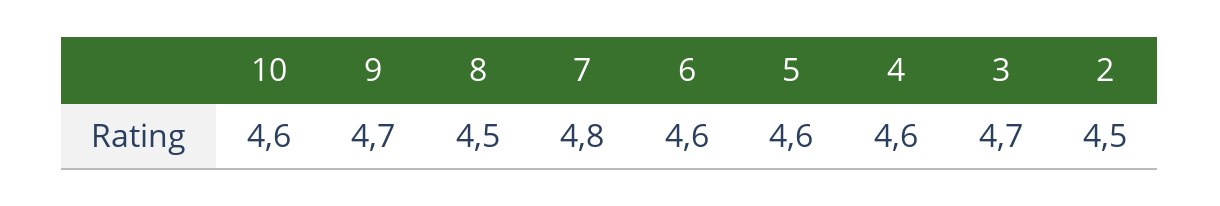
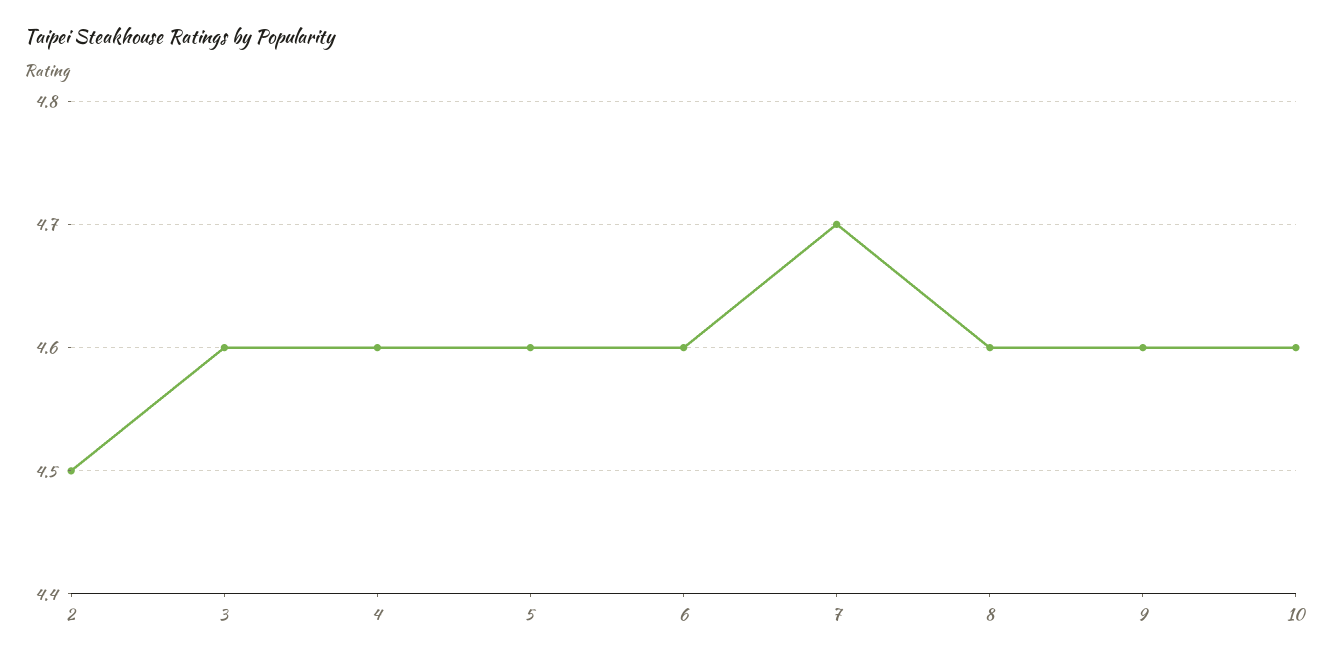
9: 4.7 -> 4.6
8: 4.5 -> 4.6
7: 4.8 -> 4.7
3: 4.7 -> 4.6

